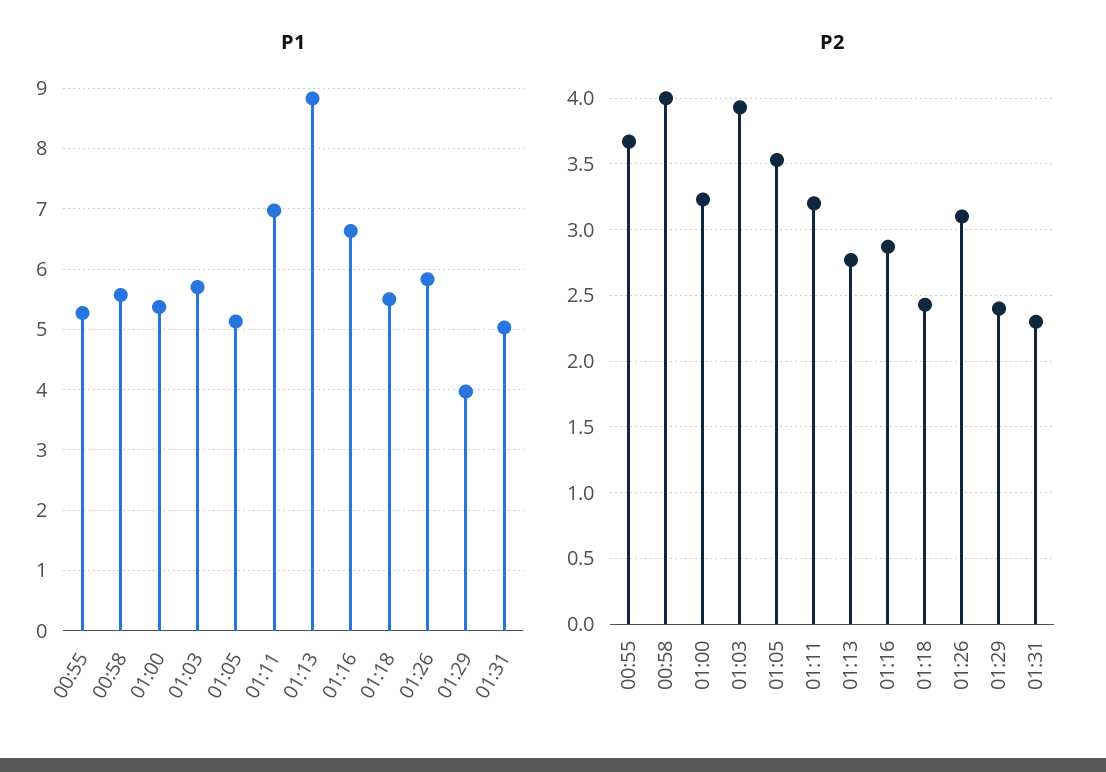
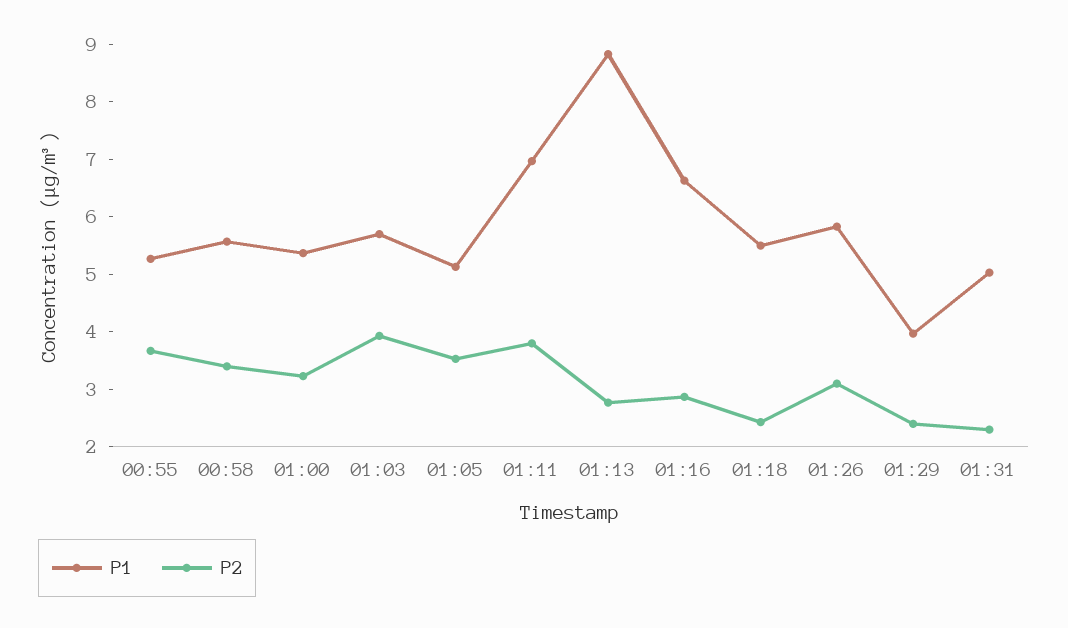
P2, 00:58: 4 -> 3.4
P2, 01:11: 3.2 -> 3.8

